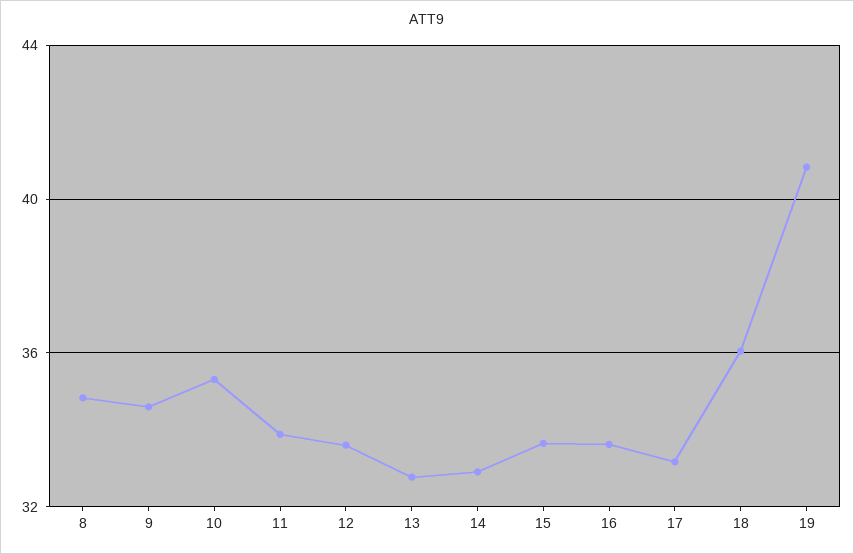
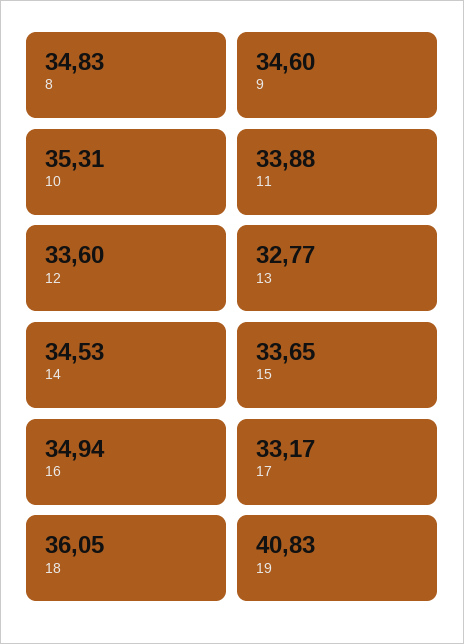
14: 33 -> 34.53
16: 33.5 -> 34.94

